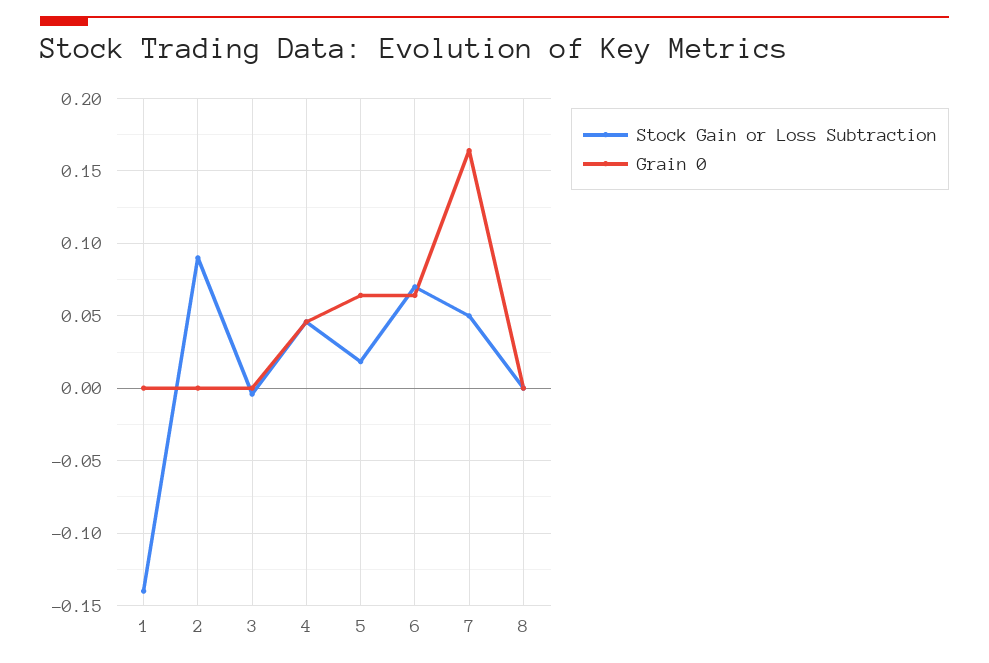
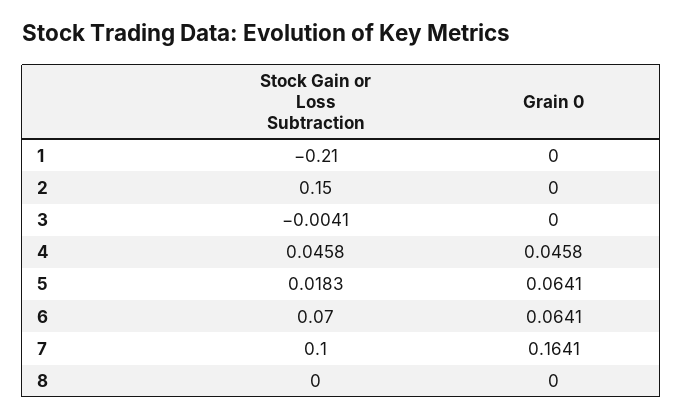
Stock Gain or Loss Subtraction, 1: -0.14 -> -0.21
Stock Gain or Loss Subtraction, 2: 0.09 -> 0.15
Stock Gain or Loss Subtraction, 7: 0.05 -> 0.1

